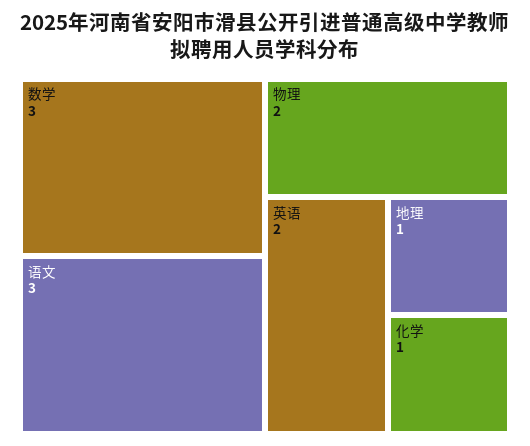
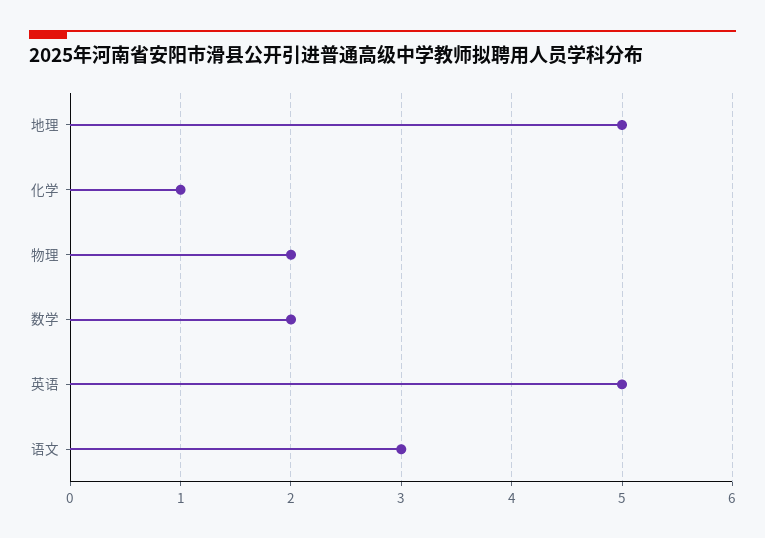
数学: 3 -> 2
英语: 2 -> 5
地理: 1 -> 5

